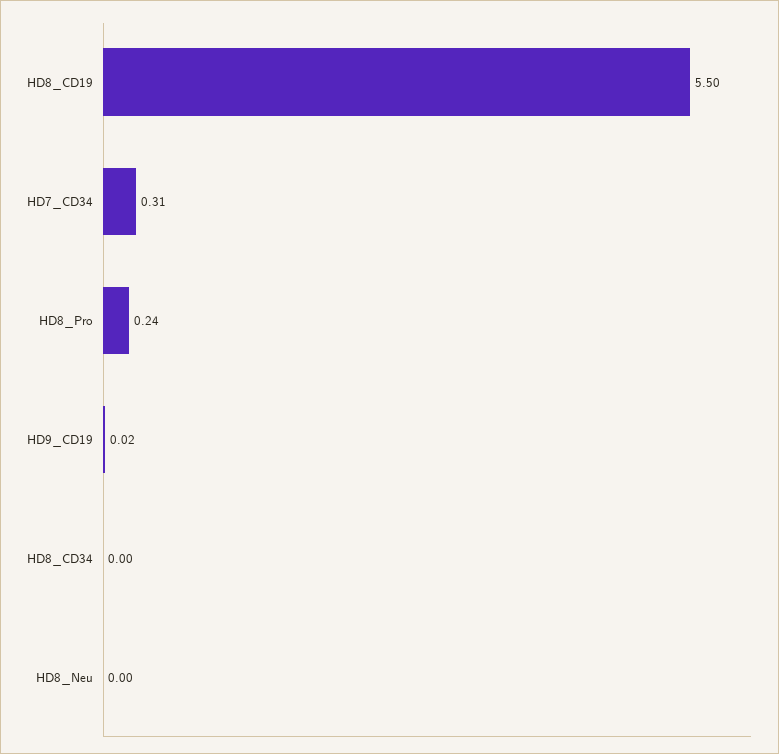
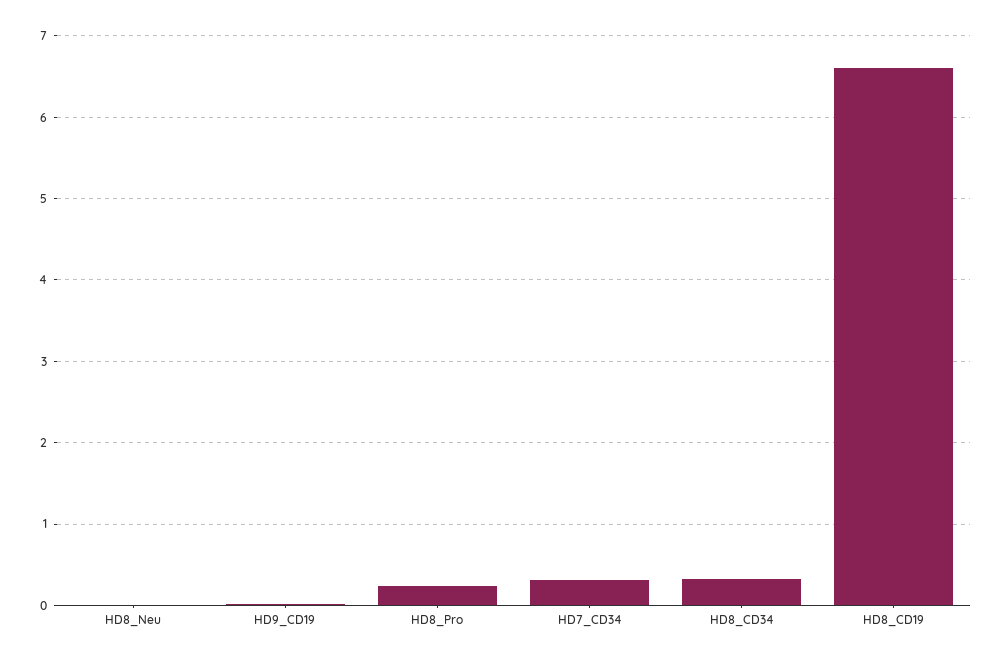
HD8_CD19: 5.5 -> 6.6
HD8_CD34: 0 -> 0.3

